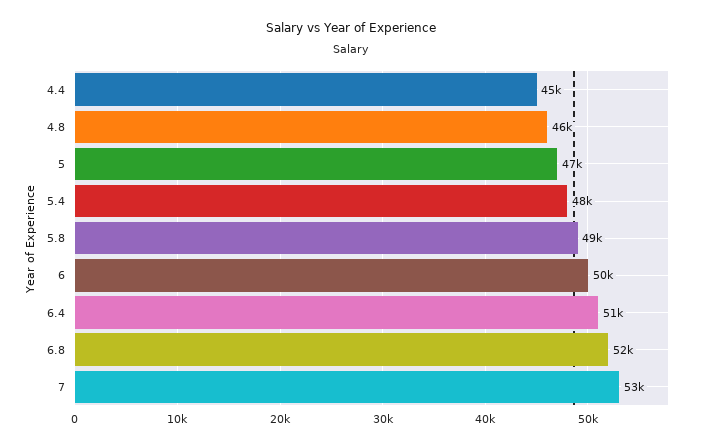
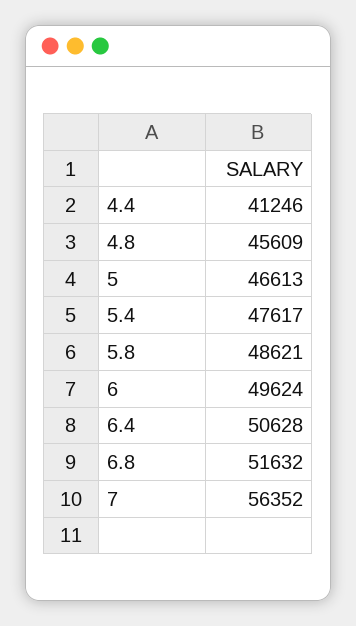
4.4: 45000 -> 41246
7: 53000 -> 56352

